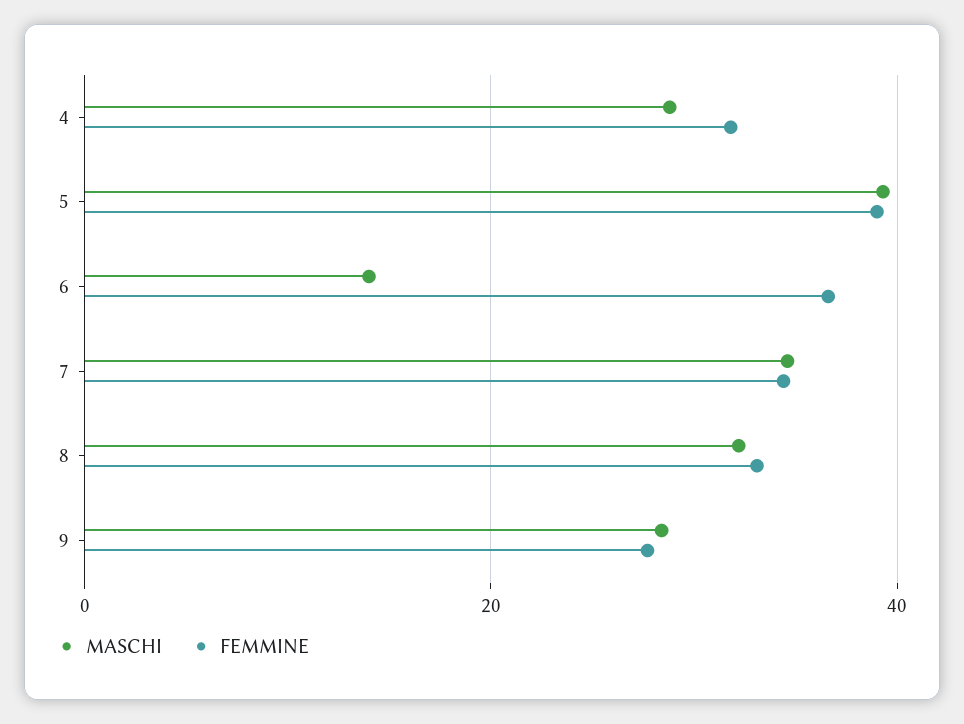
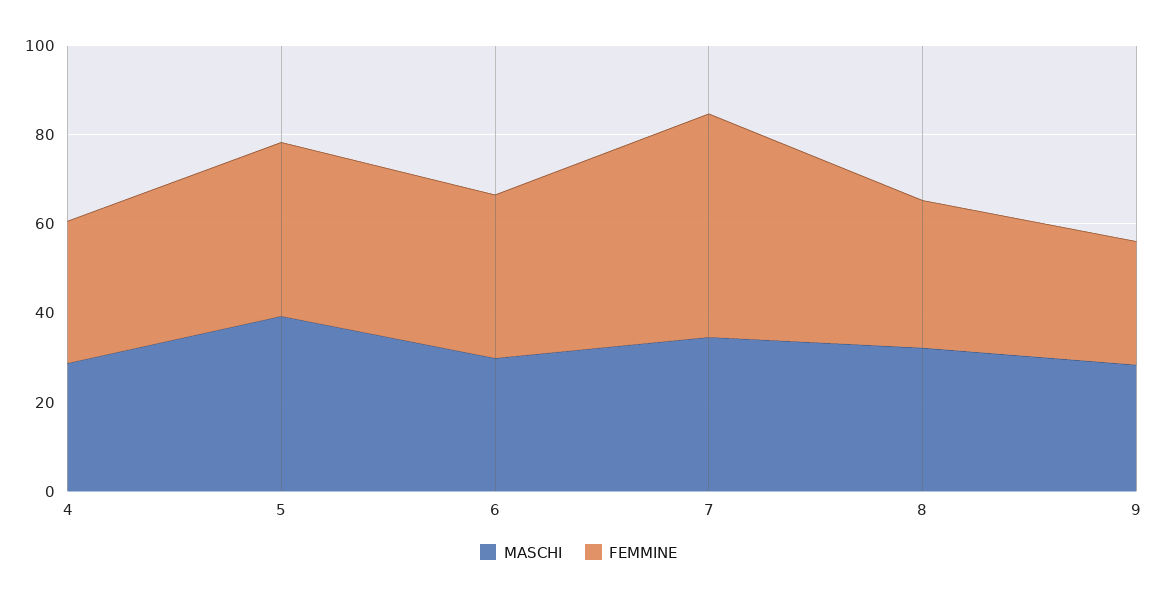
MASCHI, 6: 14 -> 30
FEMMINE, 7: 34 -> 50

